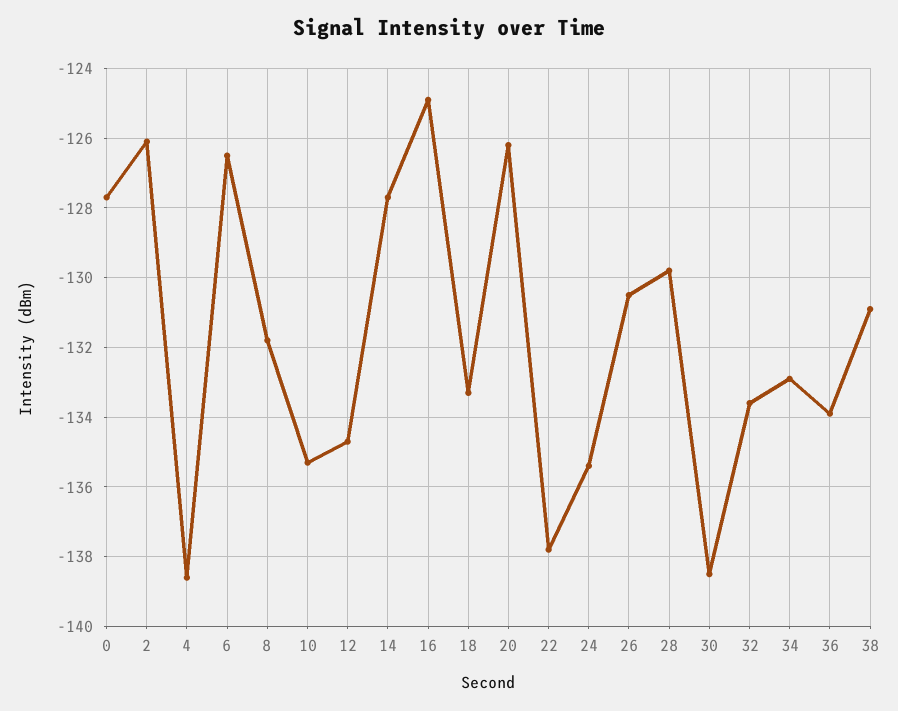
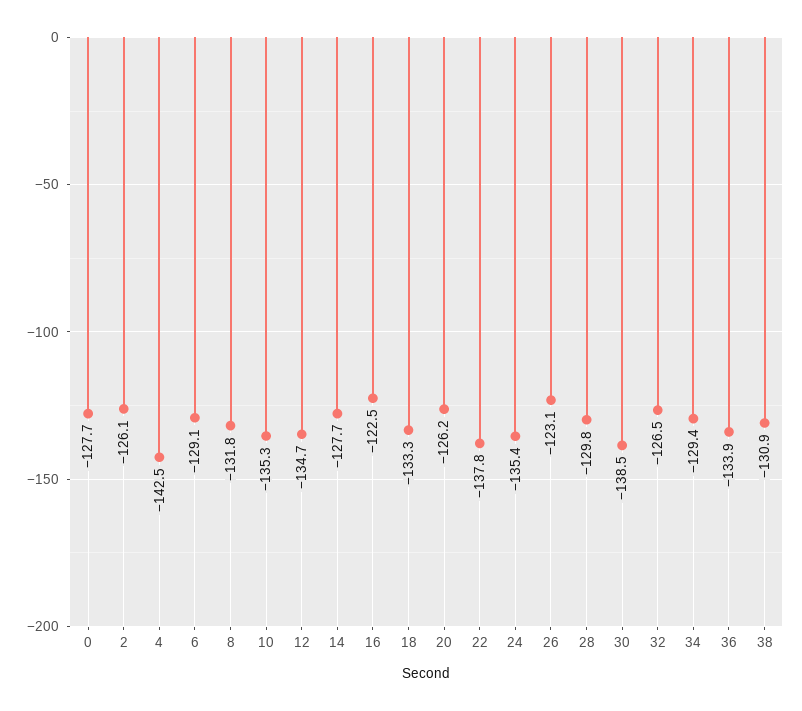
4: -138.5 -> -142.5
6: -126.5 -> -129.1
16: -125 -> -122.5
26: -130.5 -> -123.1
32: -133.5 -> -126.5
34: -133 -> -129.4

